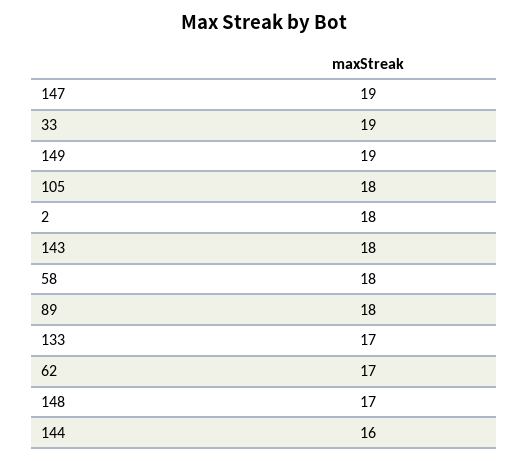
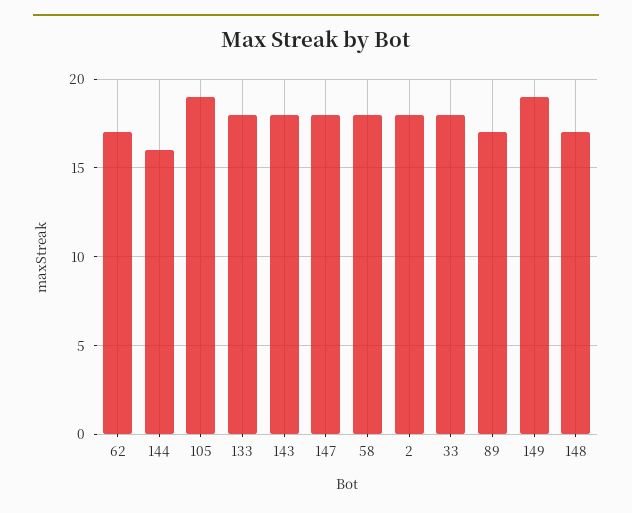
147: 19 -> 18
33: 19 -> 18
105: 18 -> 19
89: 18 -> 17
133: 17 -> 18

